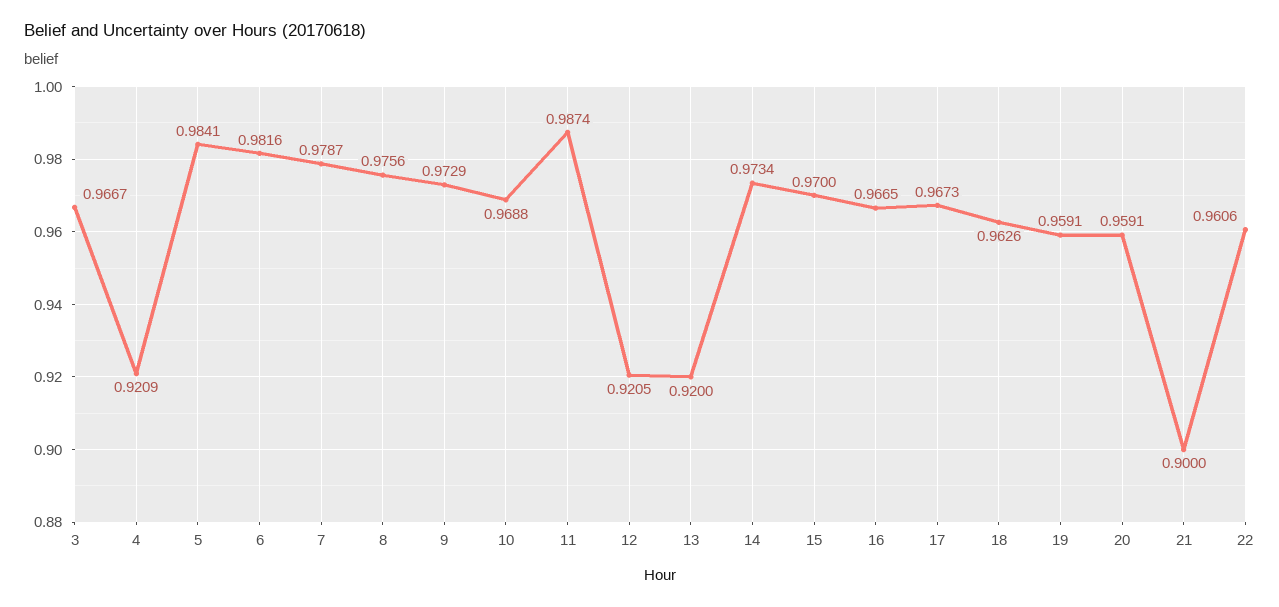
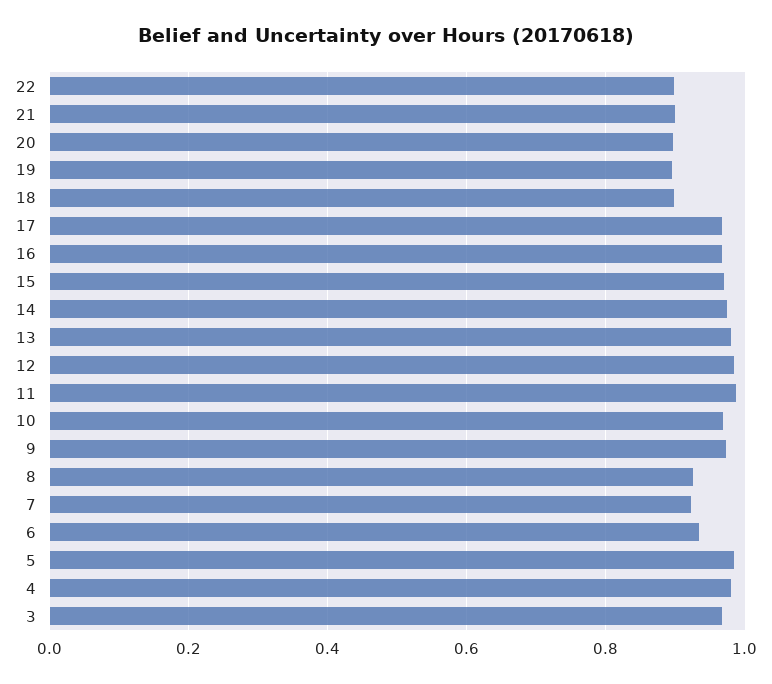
4: 0.9209 -> 0.98
6: 0.9816 -> 0.94
7: 0.9787 -> 0.92
8: 0.9756 -> 0.92
12: 0.9205 -> 0.98
13: 0.92 -> 0.98
18: 0.9626 -> 0.9
19: 0.9591 -> 0.9
20: 0.9591 -> 0.9
22: 0.9606 -> 0.9

